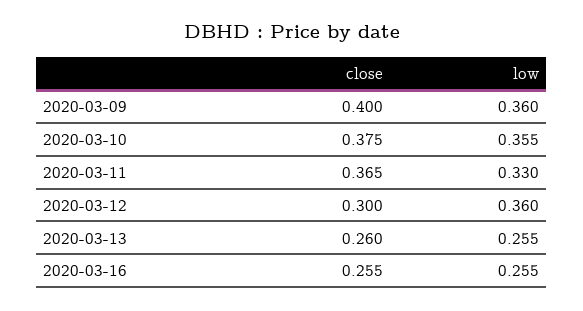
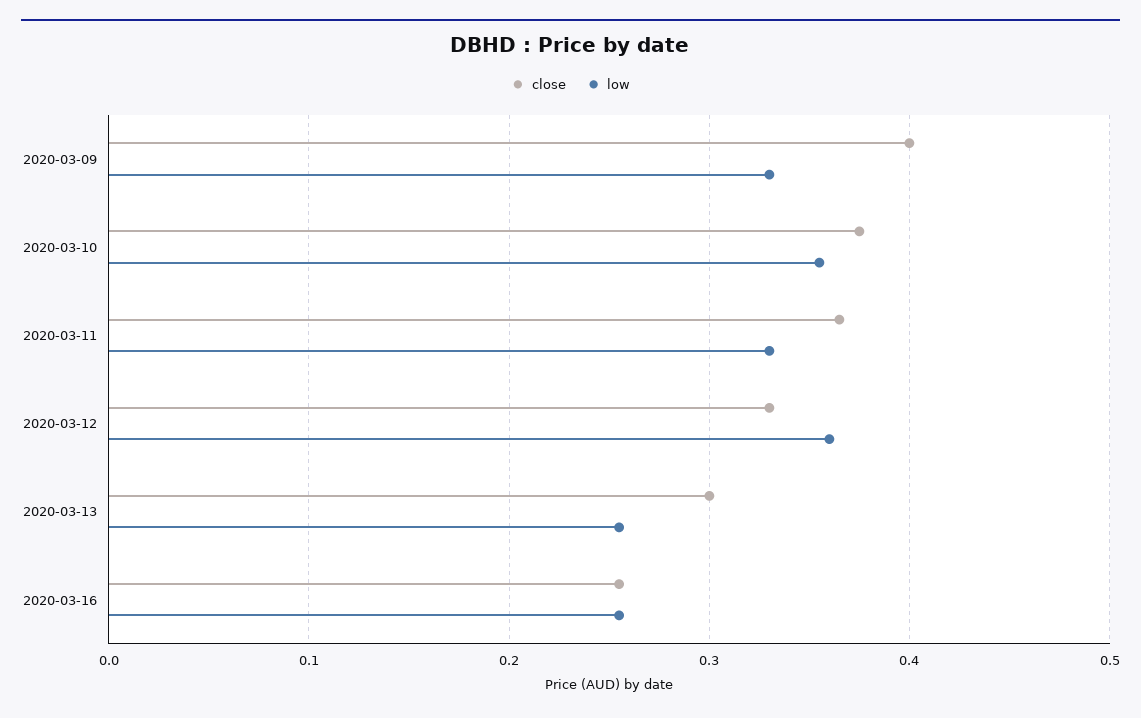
low, 2020-03-09: 0.36 -> 0.33
close, 2020-03-12: 0.3 -> 0.33
close, 2020-03-13: 0.26 -> 0.3

